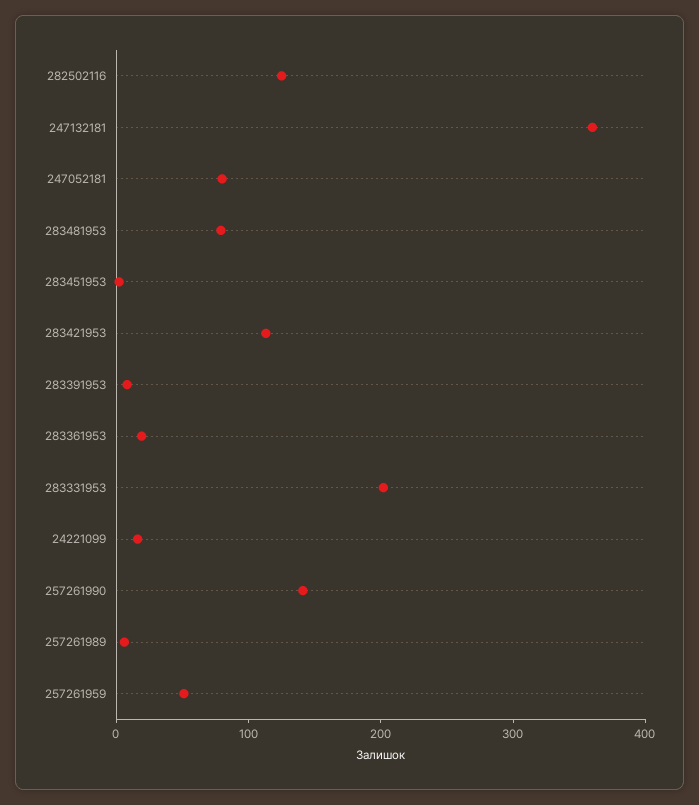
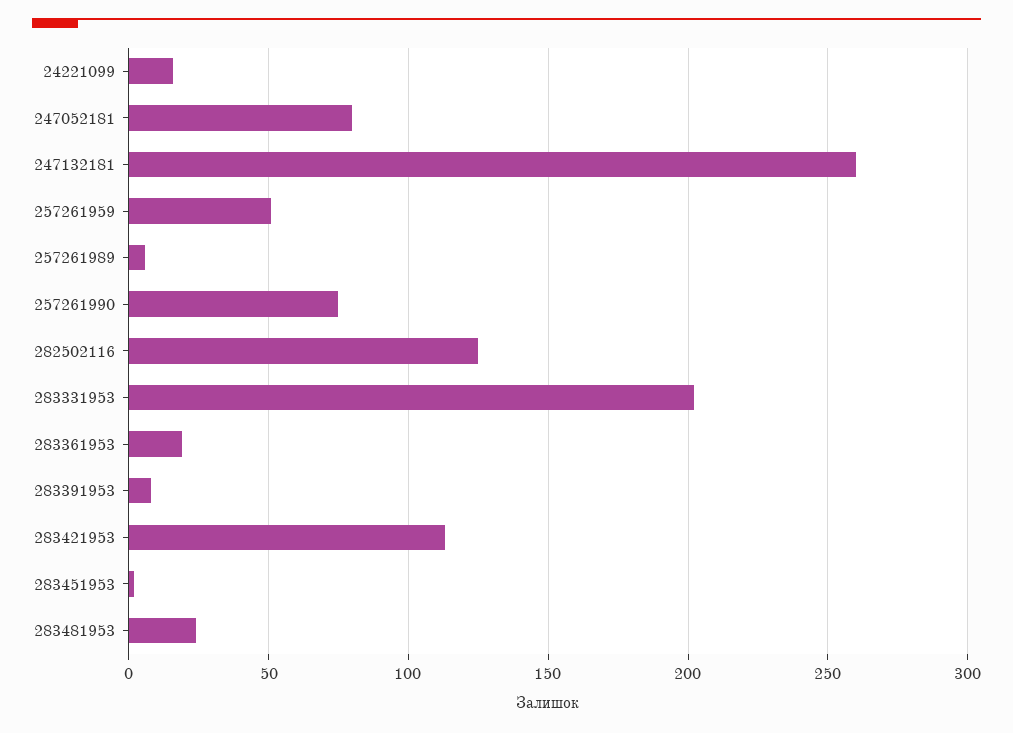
247132181: 360 -> 260
283481953: 80 -> 25
257261990: 140 -> 75

